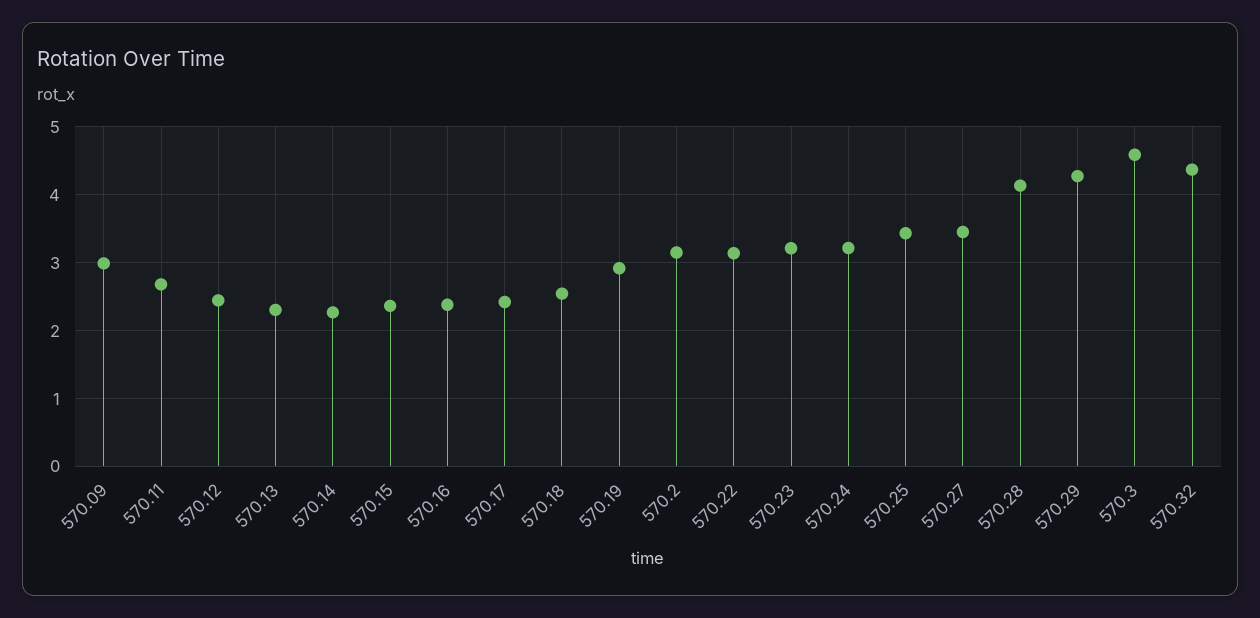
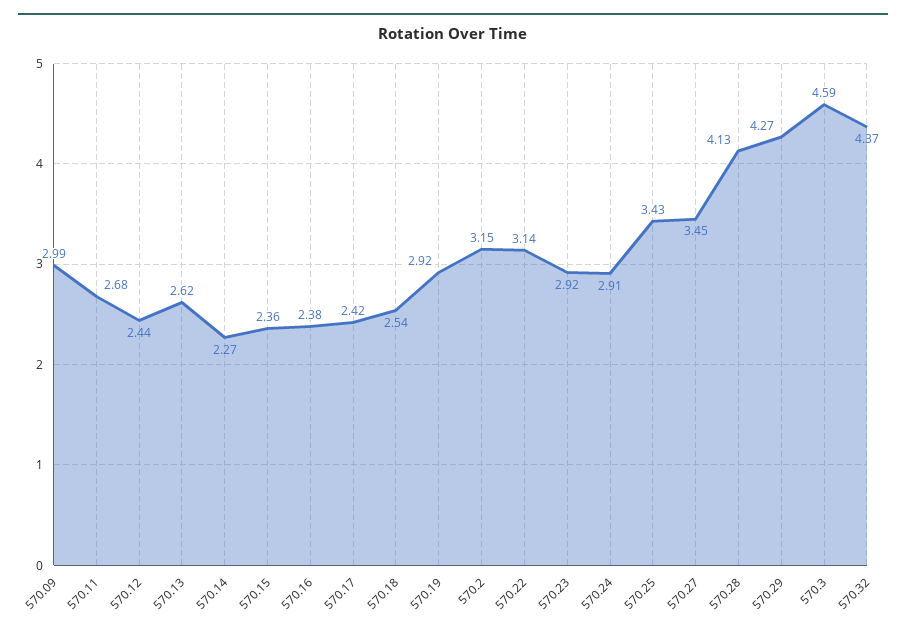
570.13: 2.3 -> 2.62
570.23: 3.2 -> 2.92
570.24: 3.2 -> 2.91

